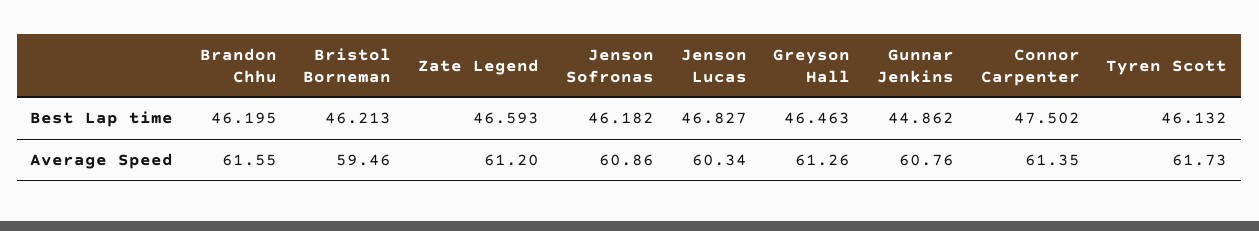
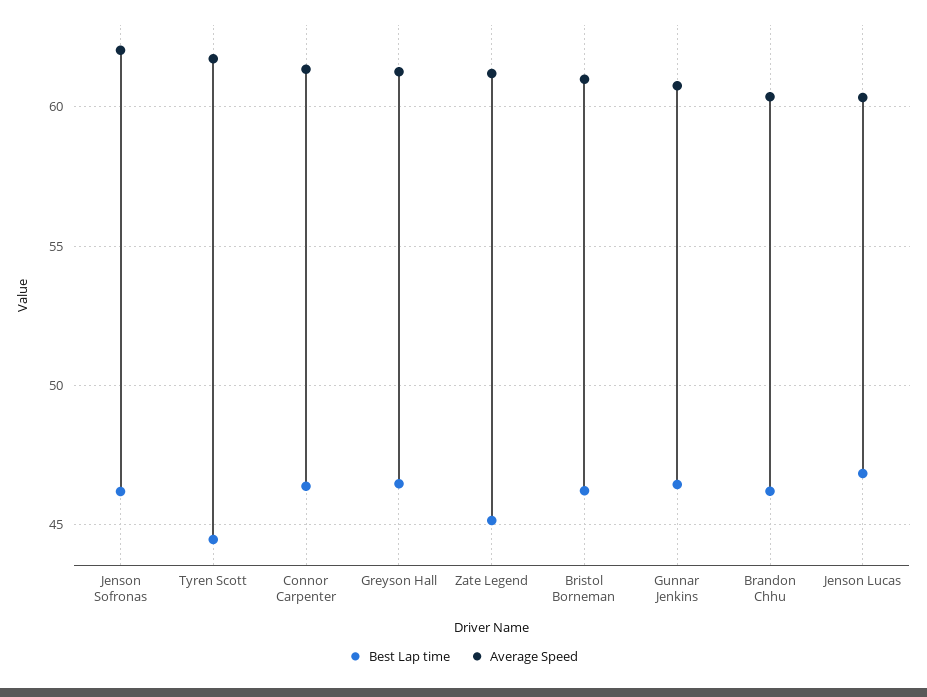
Best Lap time, Zate Legend: 46.593 -> 45
Best Lap time, Gunnar Jenkins: 44.862 -> 46.5
Best Lap time, Connor Carpenter: 47.502 -> 46.5
Best Lap time, Tyren Scott: 46.132 -> 44.5
Average Speed, Brandon Chhu: 61.55 -> 60.5
Average Speed, Bristol Borneman: 59.46 -> 61
Average Speed, Jenson Sofronas: 60.86 -> 62

